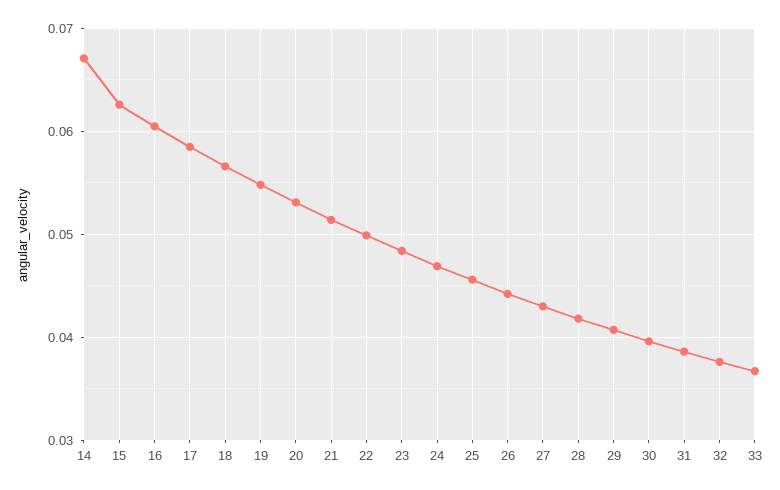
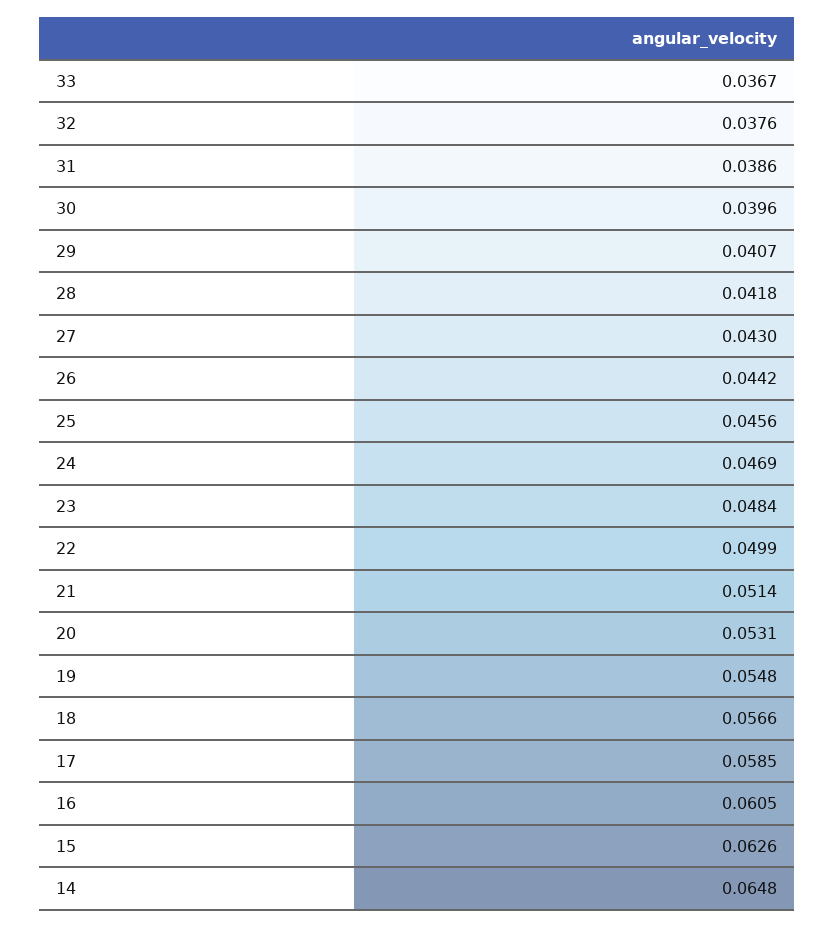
14: 0.067 -> 0.0648

